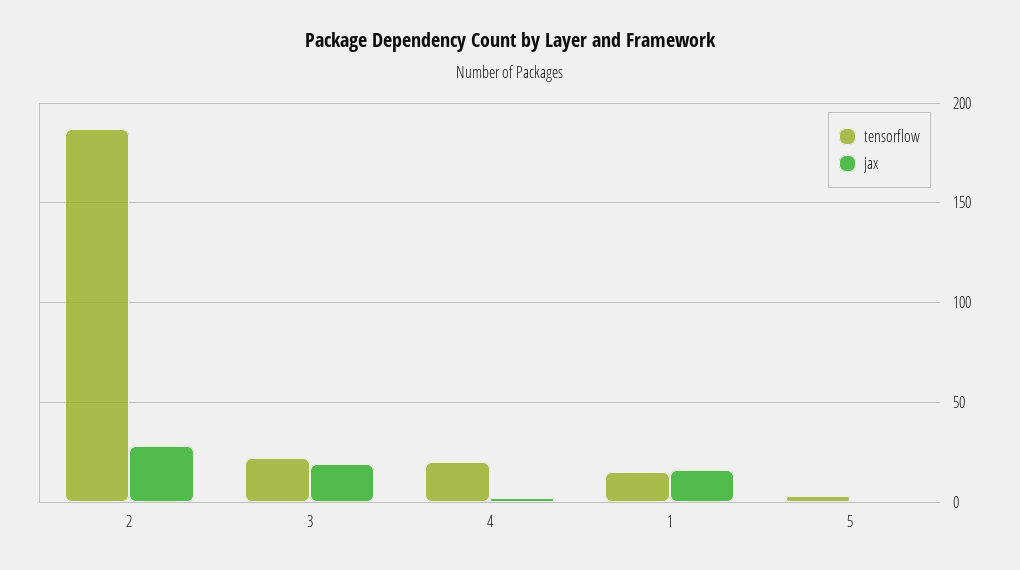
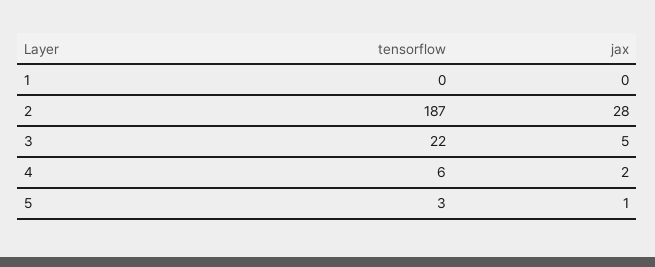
jax, 3: 20 -> 5
tensorflow, 4: 20 -> 6
tensorflow, 1: 15 -> 0
jax, 1: 15 -> 0

